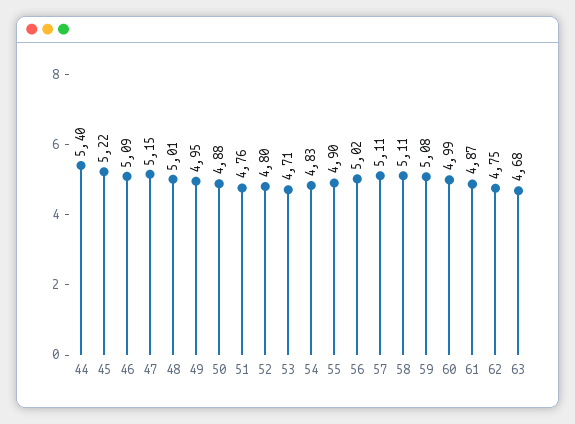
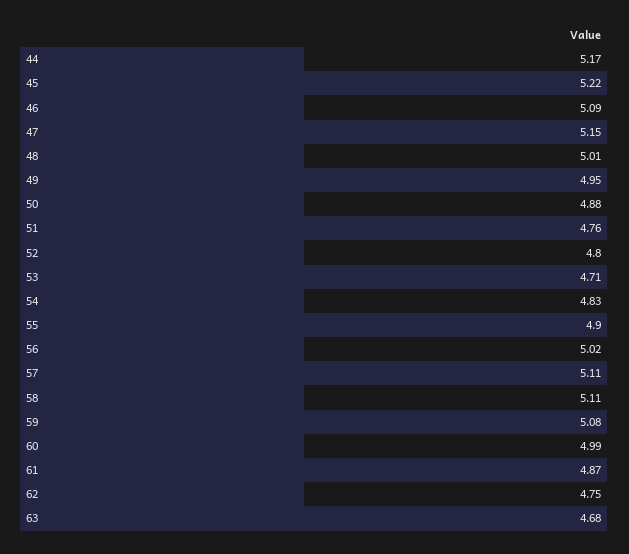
44: 5.4 -> 5.17

